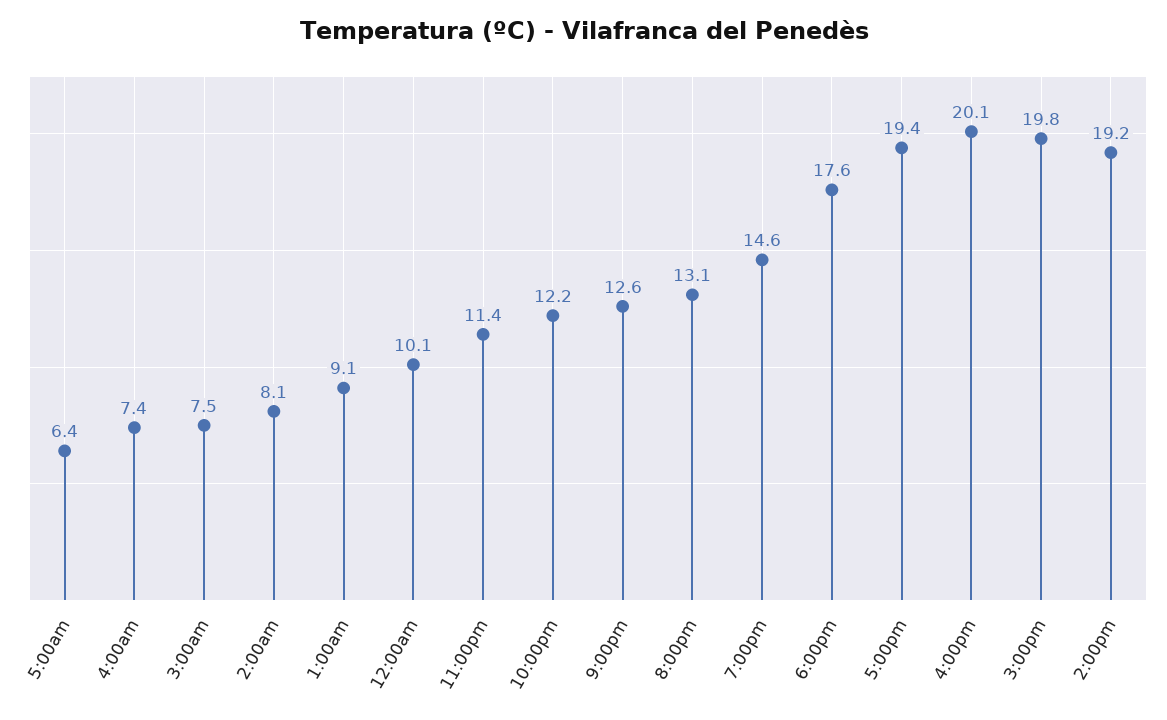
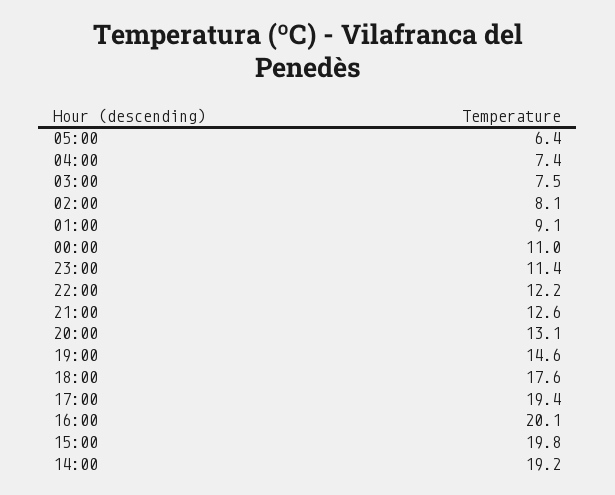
12:00am: 10.1 -> 11

